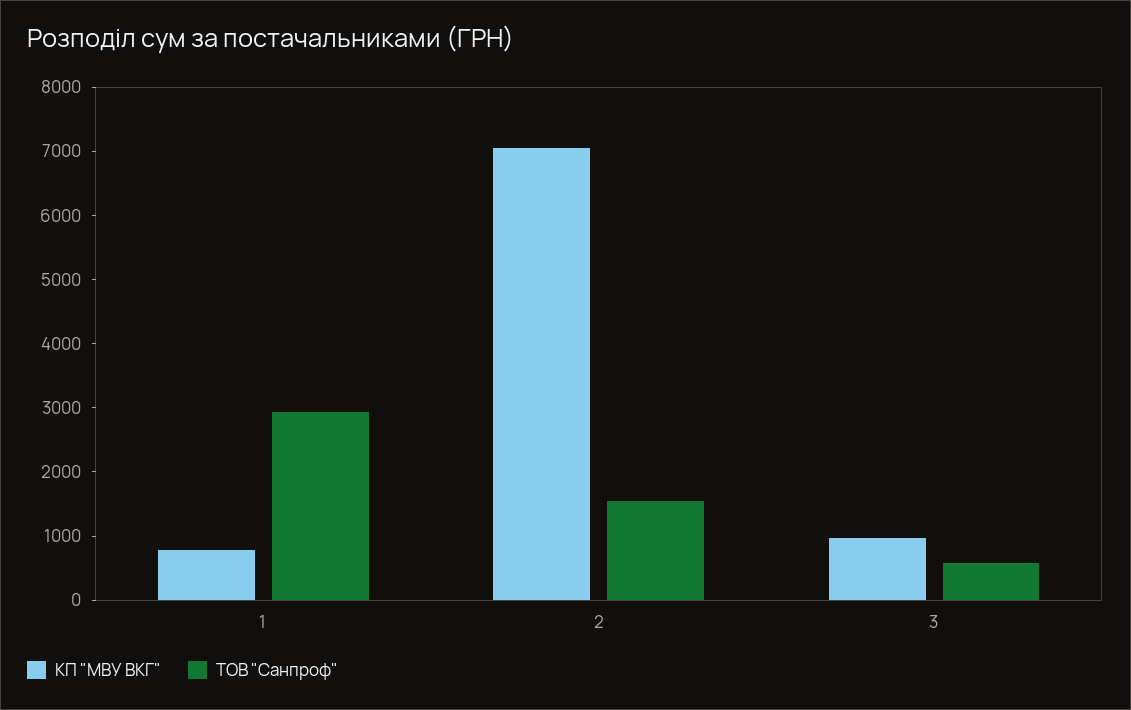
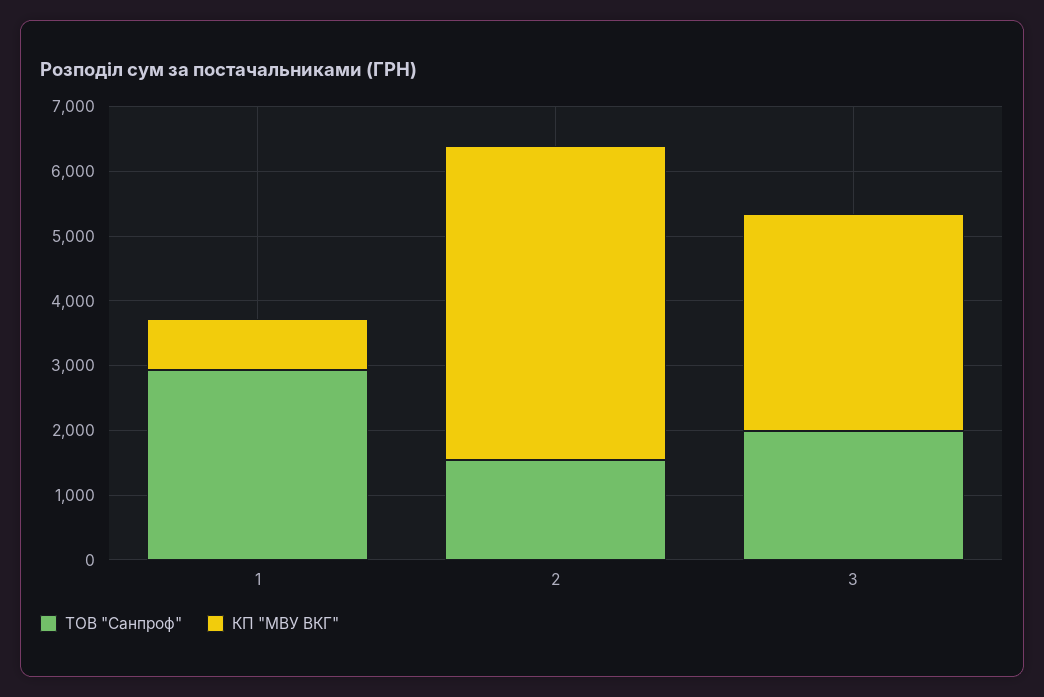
КП "МВУ ВКГ", 2: 7000 -> 4800
КП "МВУ ВКГ", 3: 1000 -> 3400
ТОВ "Санпроф", 3: 600 -> 2000

